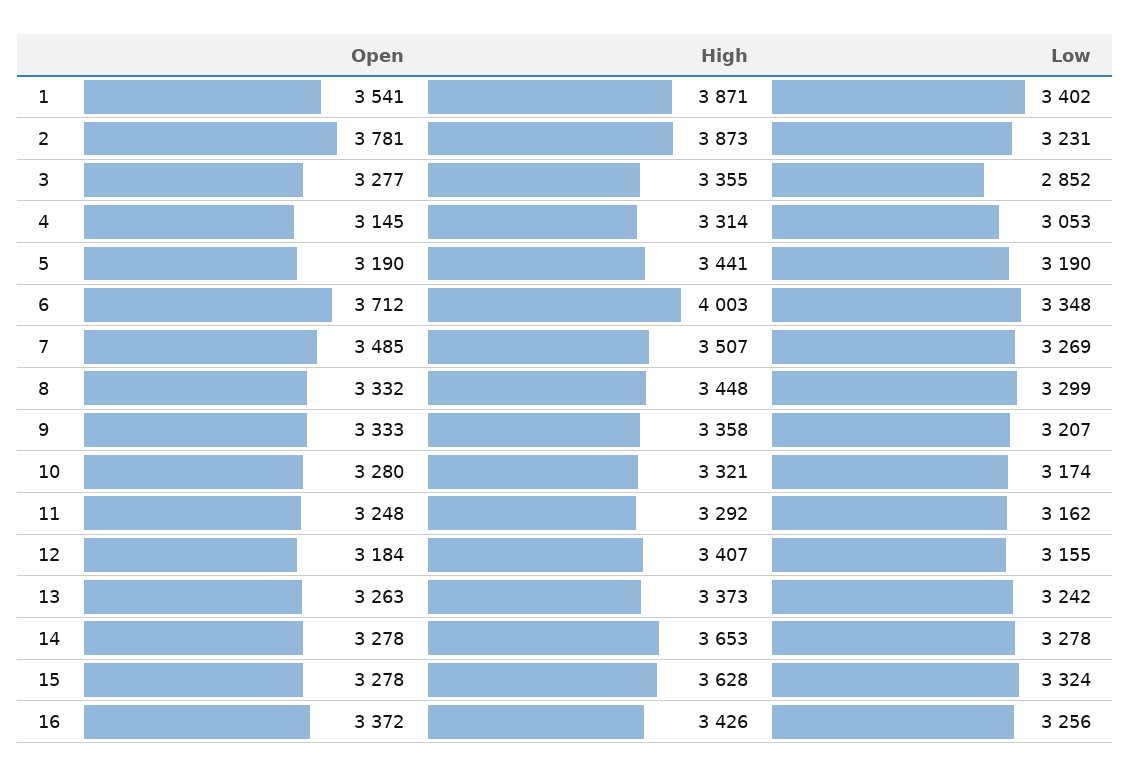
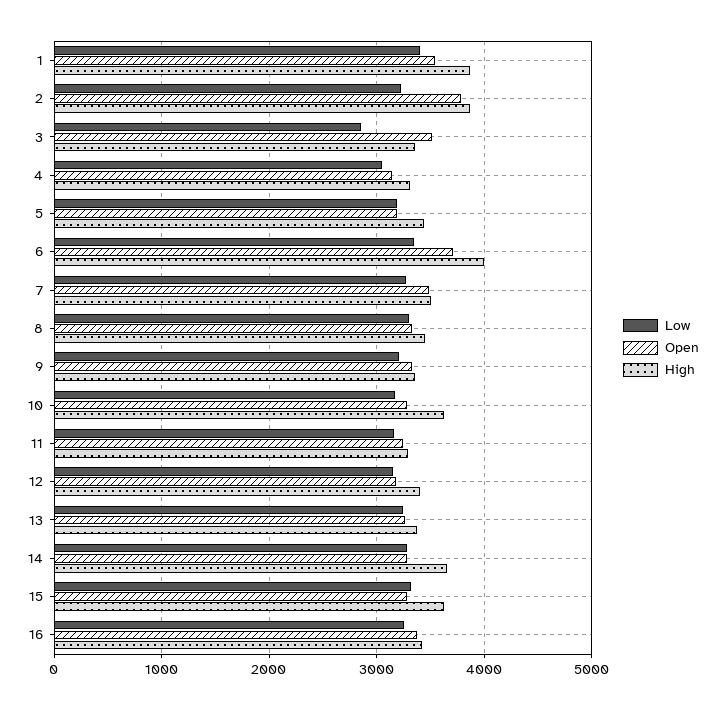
Open, 3: 3277 -> 3500
High, 10: 3321 -> 3600

